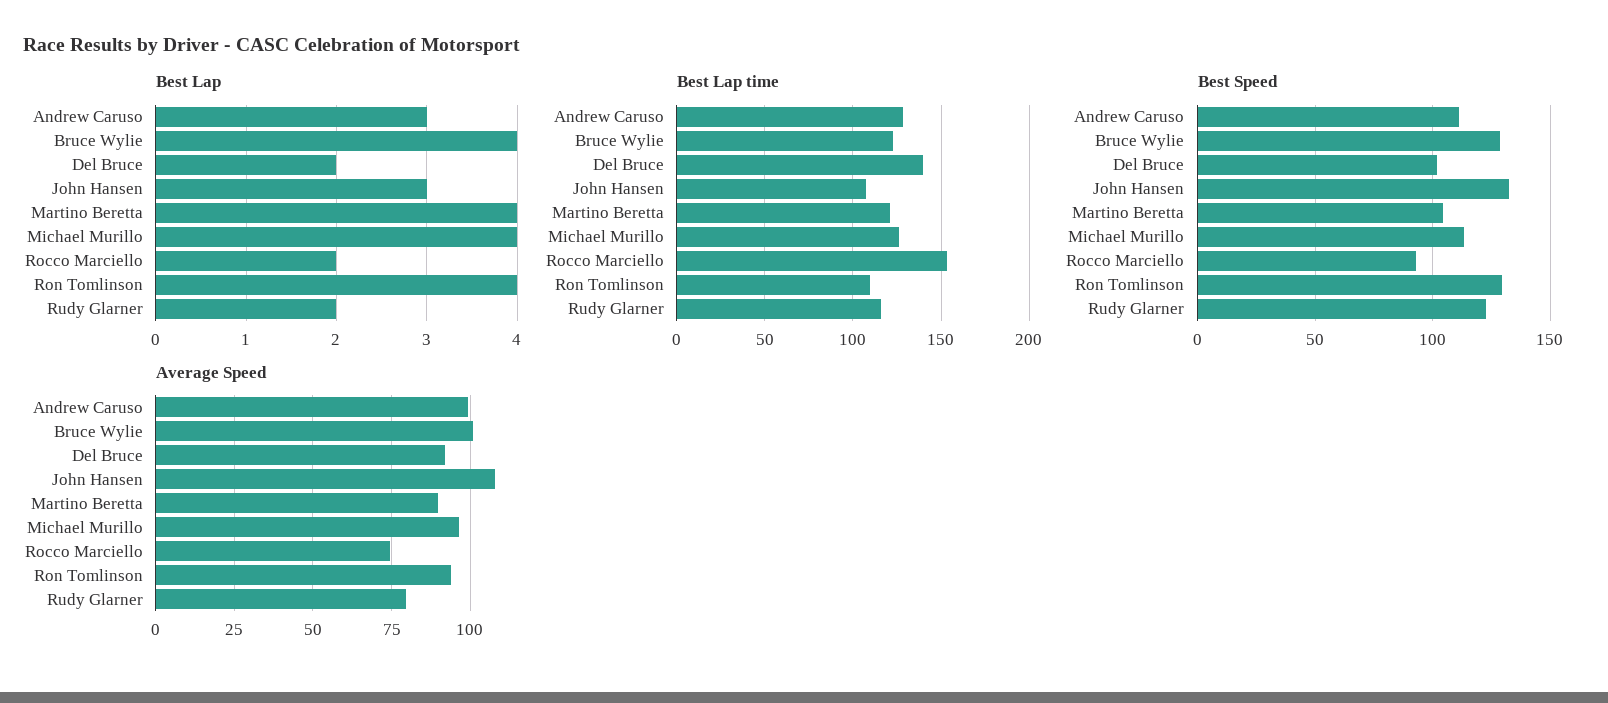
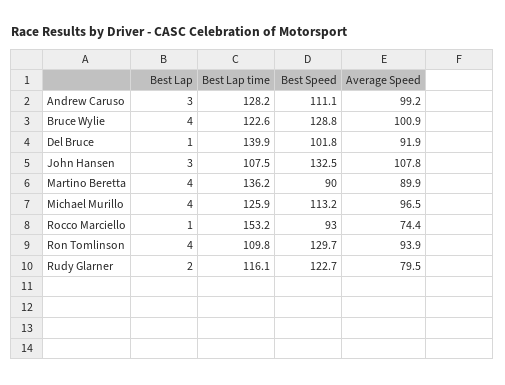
Best Lap, Del Bruce: 2 -> 1
Best Lap, Rocco Marciello: 2 -> 1
Best Lap time, Martino Beretta: 120 -> 136.2
Best Speed, Martino Beretta: 105 -> 90

